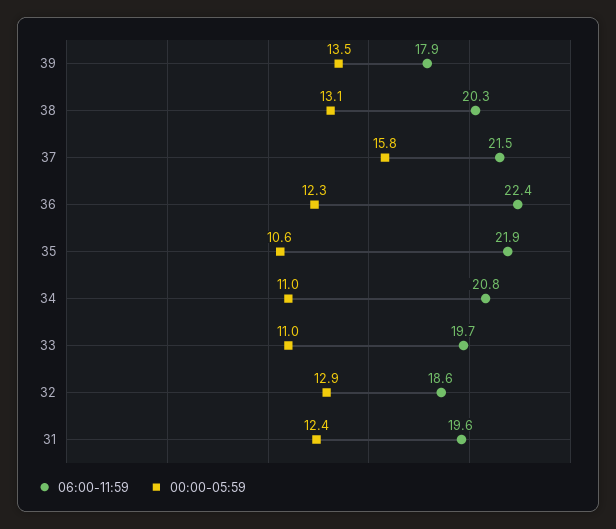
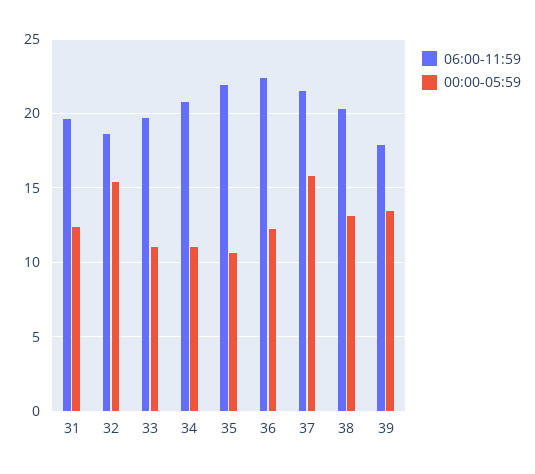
00:00-05:59, 32: 12.9 -> 15.5

